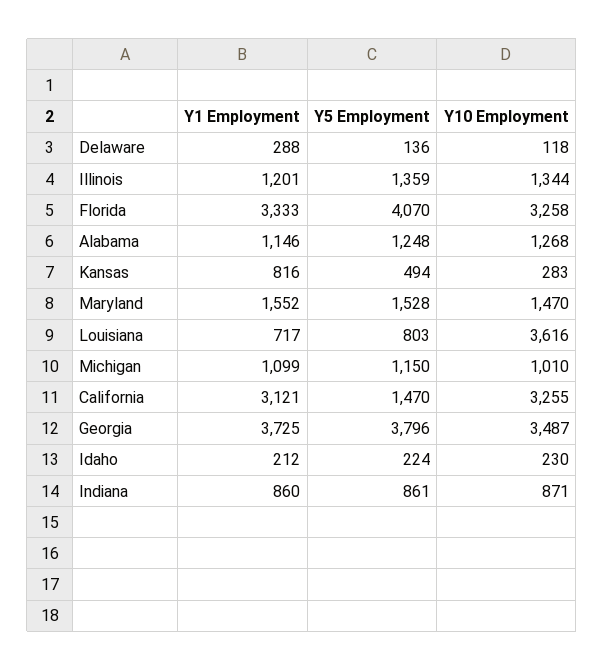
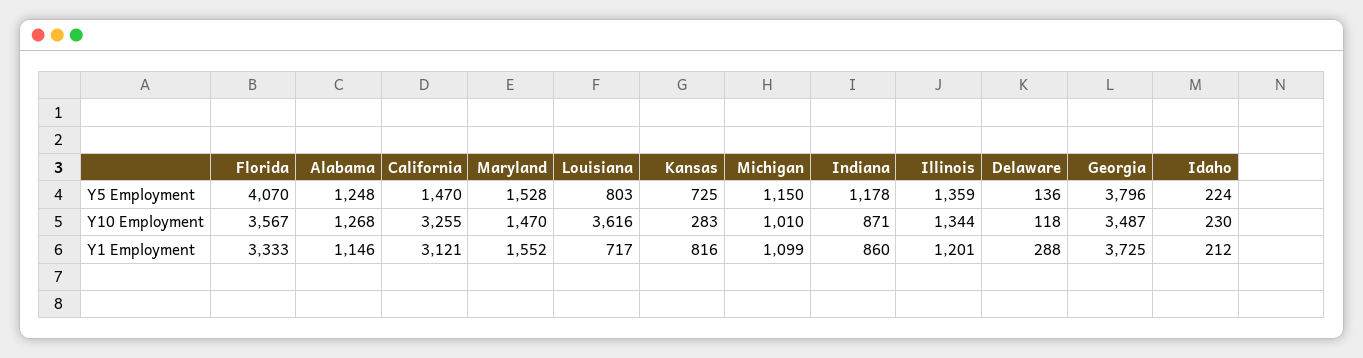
Y10 Employment, Florida: 3258 -> 3567
Y5 Employment, Kansas: 494 -> 725
Y5 Employment, Indiana: 861 -> 1178

